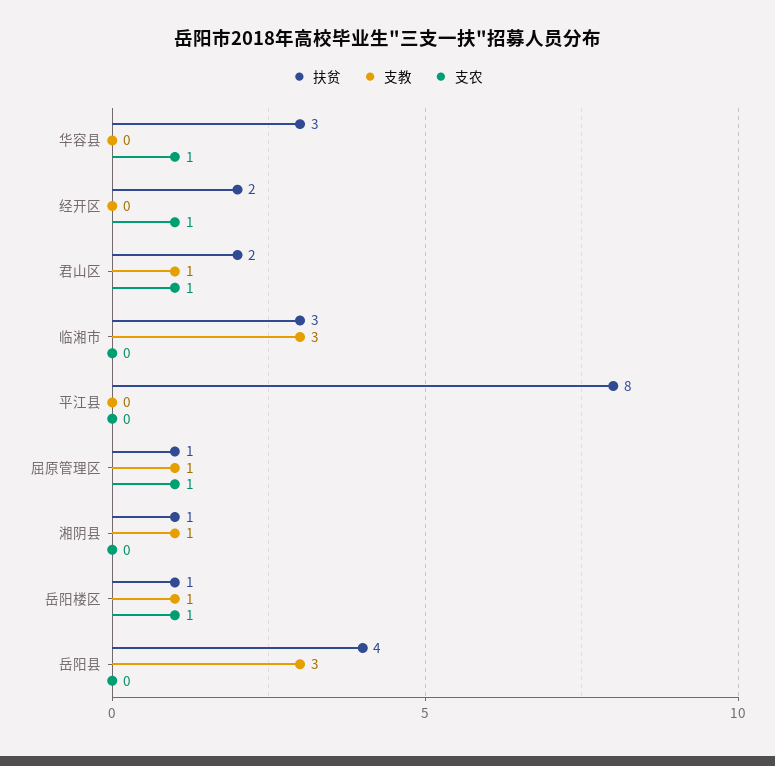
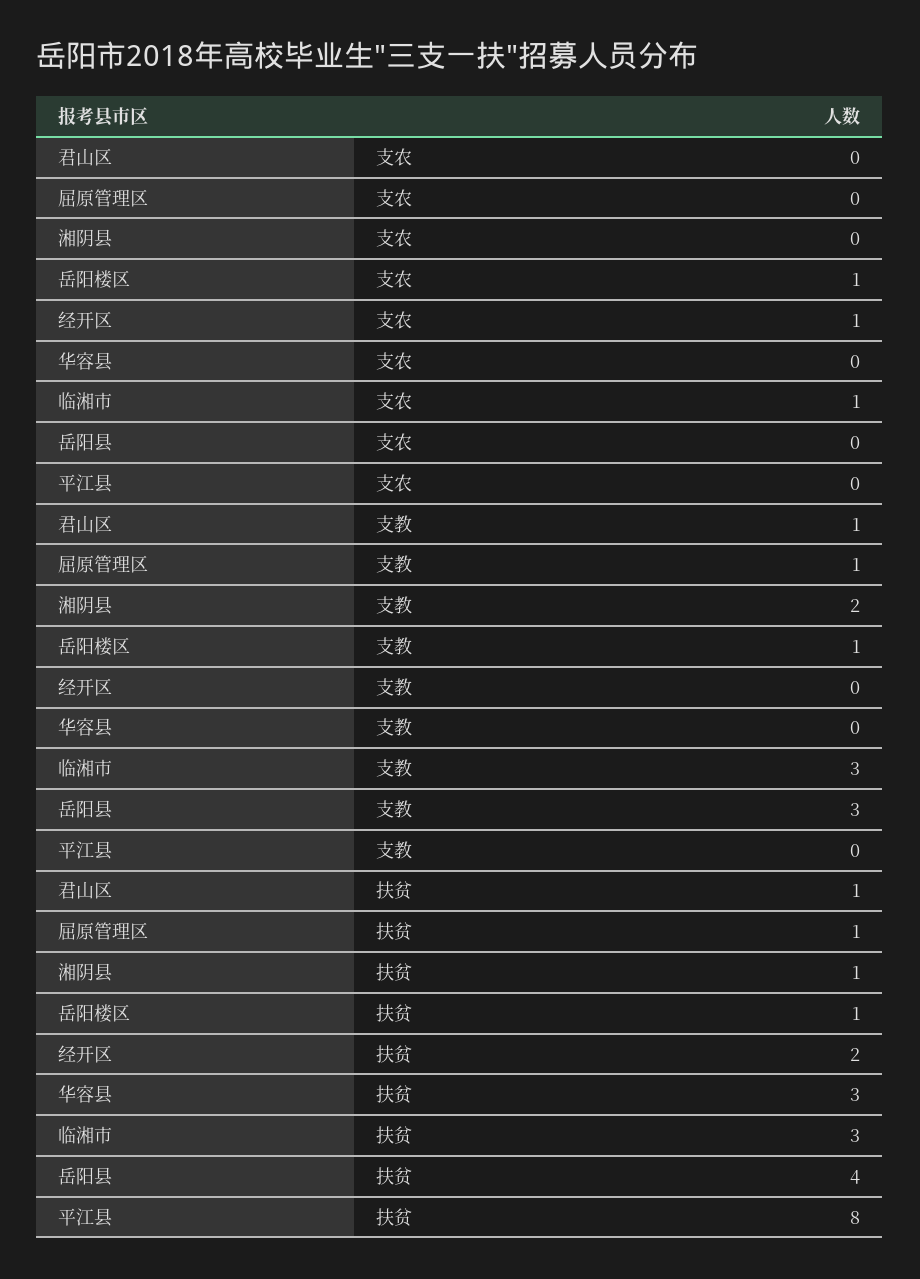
支农, 华容县: 1 -> 0
扶贫, 君山区: 2 -> 1
支农, 君山区: 1 -> 0
支农, 临湘市: 0 -> 1
支农, 屈原管理区: 1 -> 0
支教, 湘阴县: 1 -> 2

